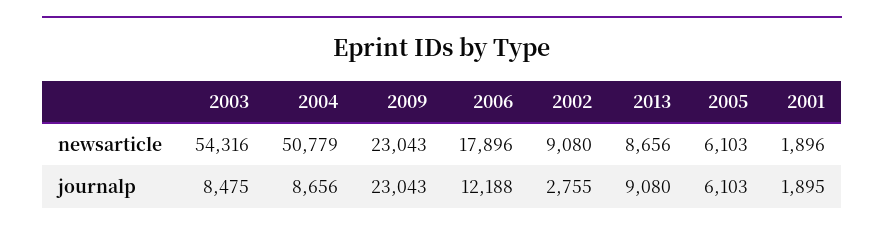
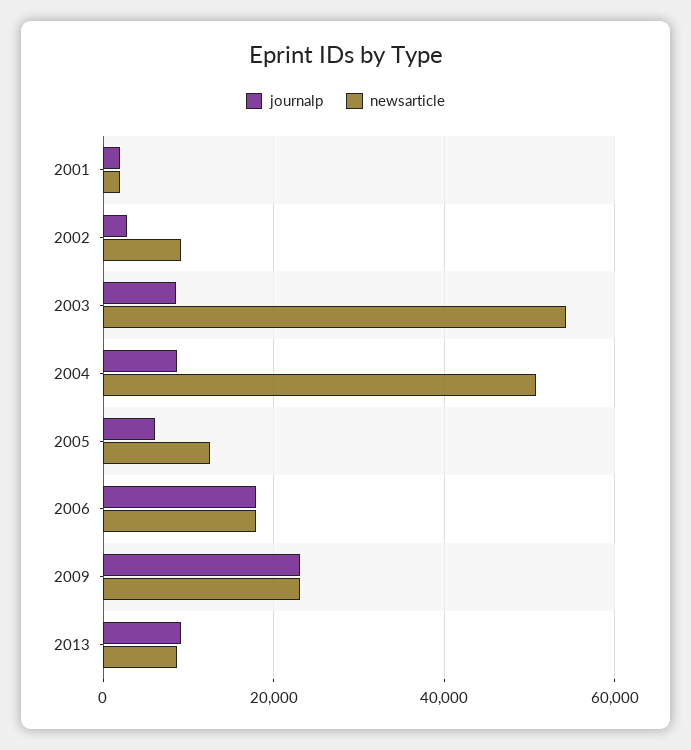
newsarticle, 2005: 6103 -> 12000
journalp, 2006: 12188 -> 18000

